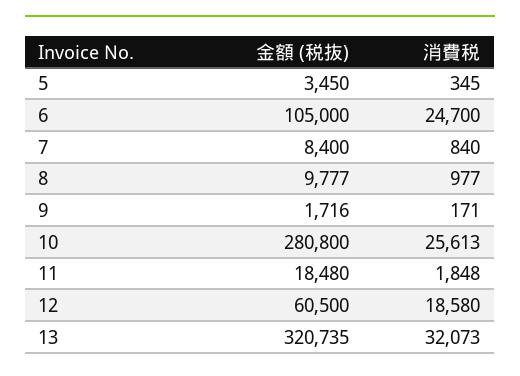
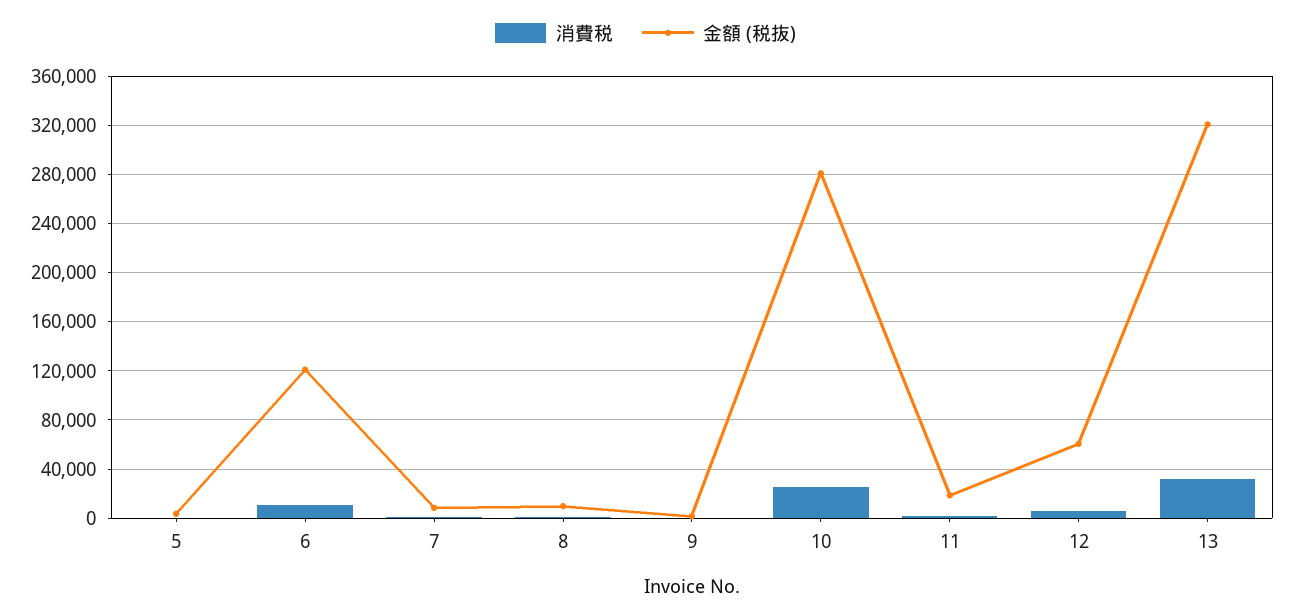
金額 (税抜), 6: 105000 -> 120000
消費税, 6: 24700 -> 10000
消費税, 12: 18580 -> 5000

